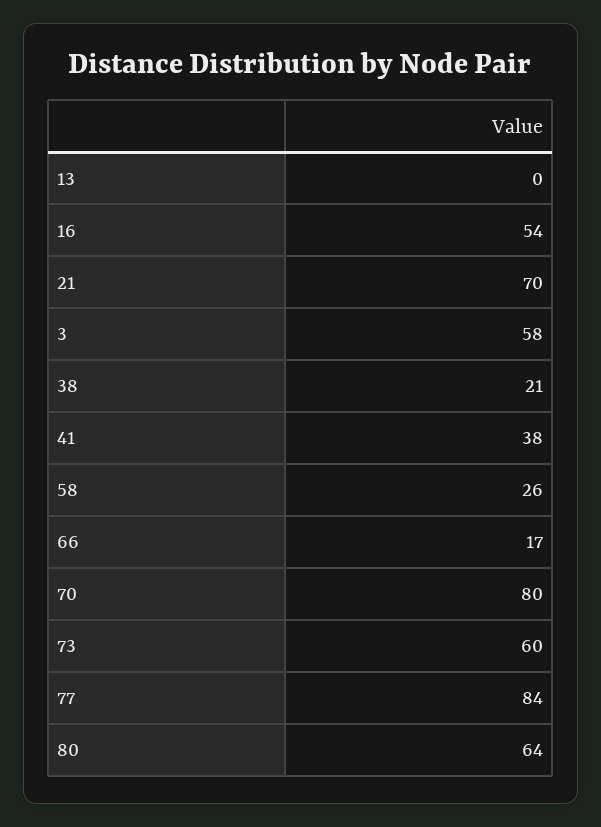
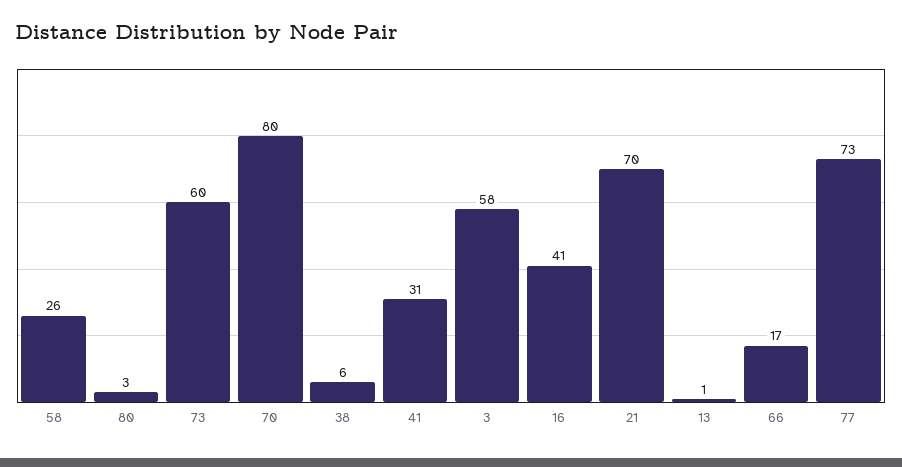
13: 0 -> 1
16: 54 -> 41
38: 21 -> 6
41: 38 -> 31
77: 84 -> 73
80: 64 -> 3

